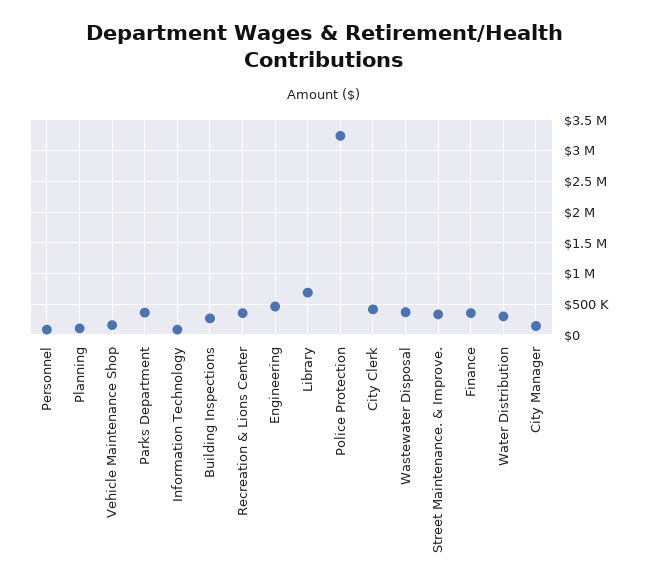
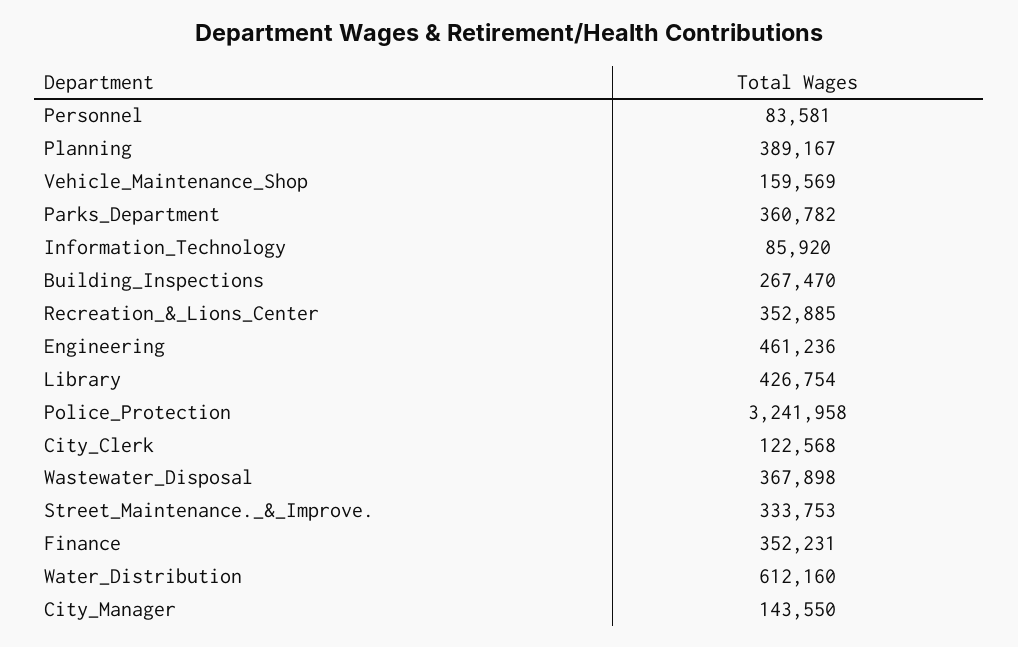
Planning: 100000 -> 389167
Library: 700000 -> 426754
City Clerk: 400000 -> 122568
Water Distribution: 300000 -> 612160

